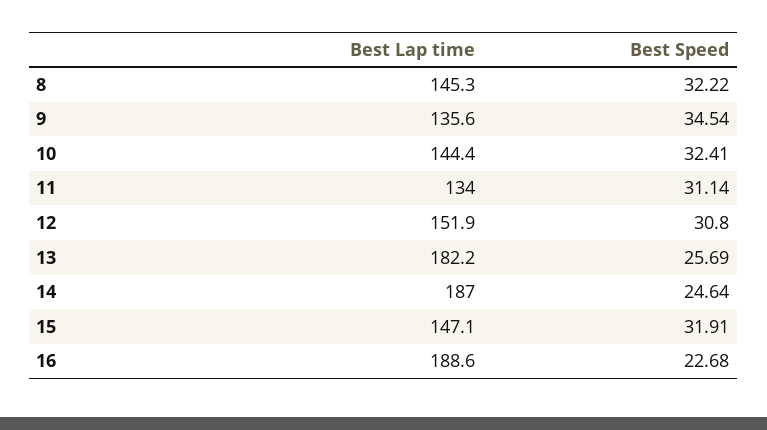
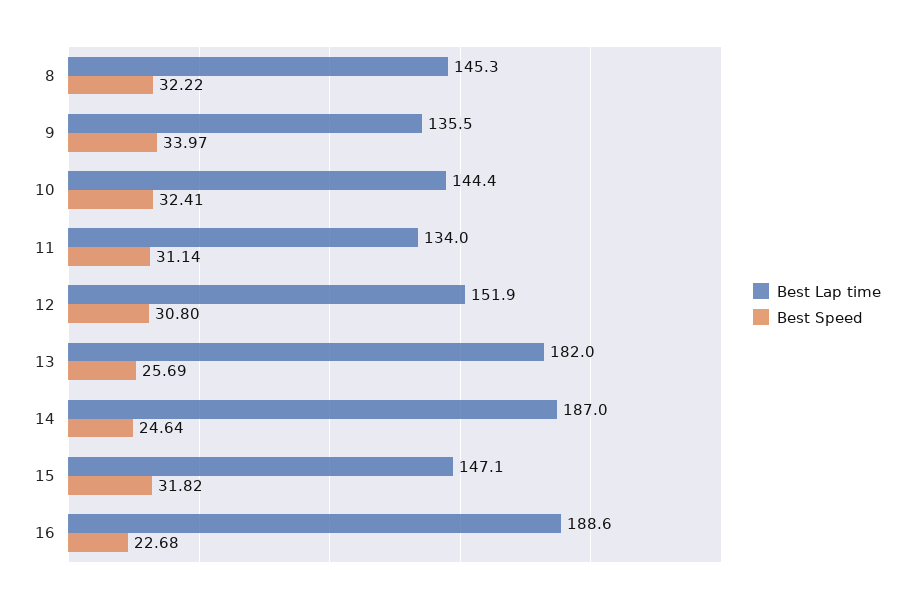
Best Lap time, 9: 135.6 -> 135.5
Best Speed, 9: 34.54 -> 33.97
Best Lap time, 13: 182.2 -> 182
Best Speed, 15: 31.91 -> 31.82

